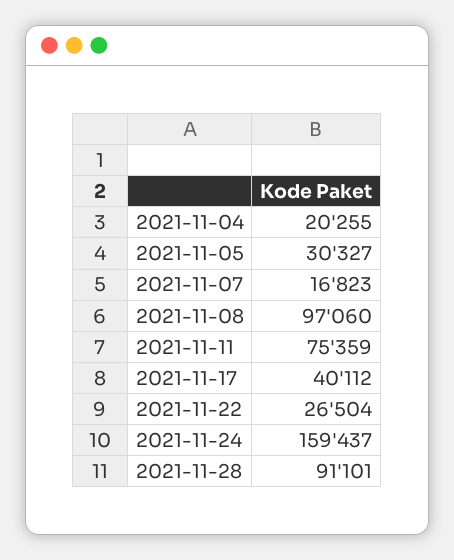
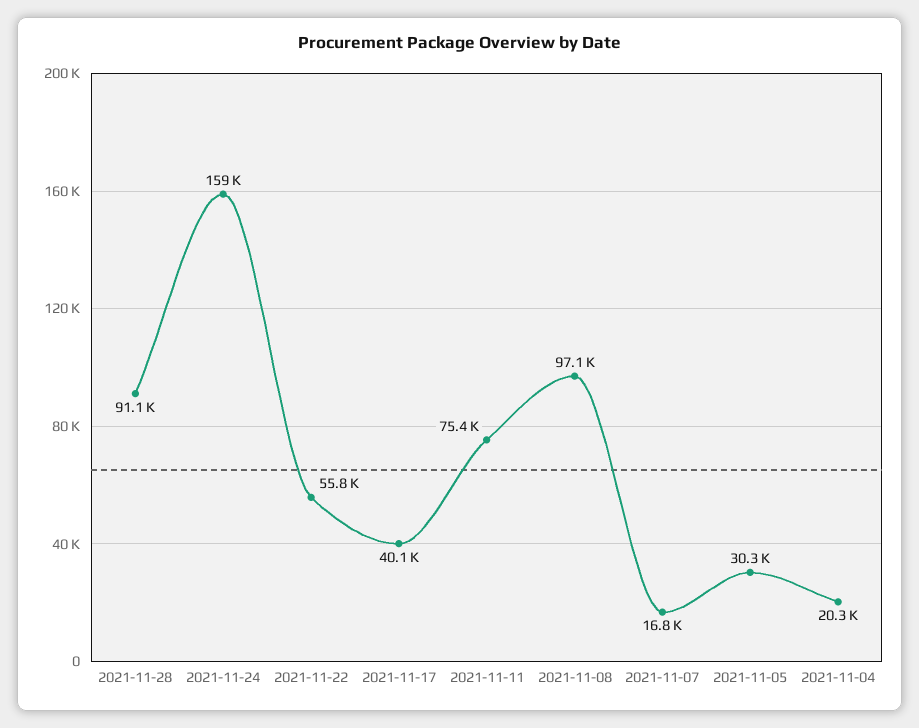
2021-11-22: 26504 -> 55800

